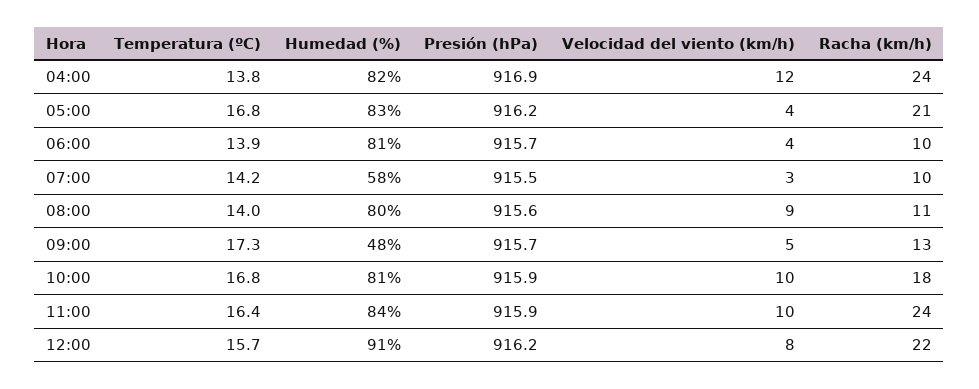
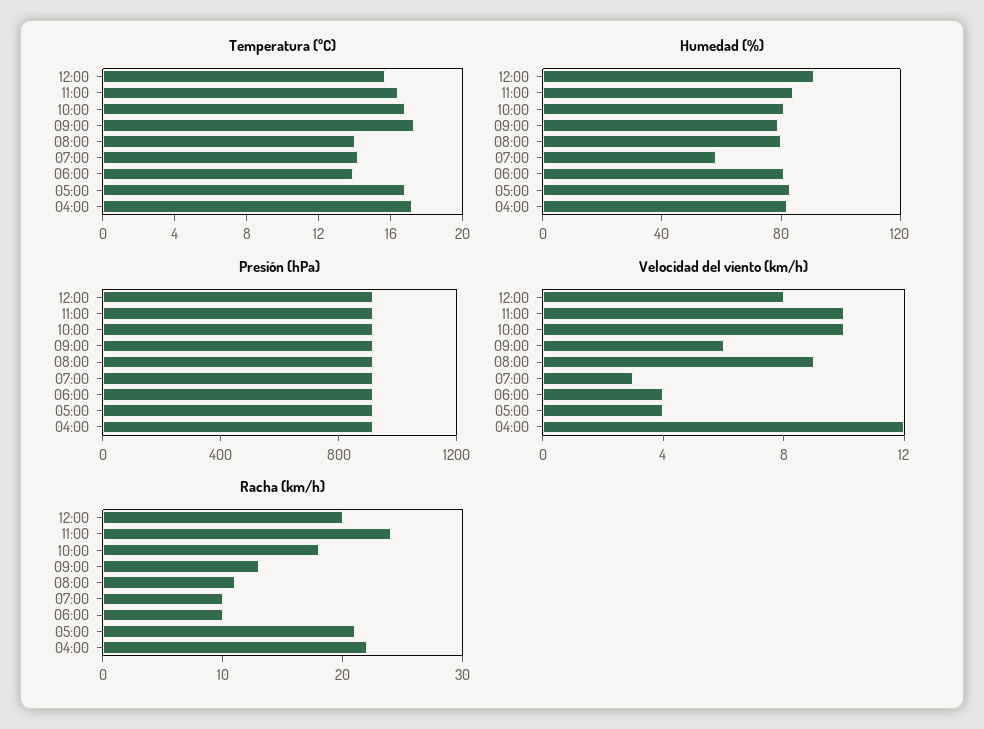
Temperatura (ºC), 04:00: 13.8 -> 17
Racha (km/h), 04:00: 24 -> 22
Humedad (%), 09:00: 48 -> 80
Velocidad del viento (km/h), 09:00: 5 -> 6
Racha (km/h), 12:00: 22 -> 20

